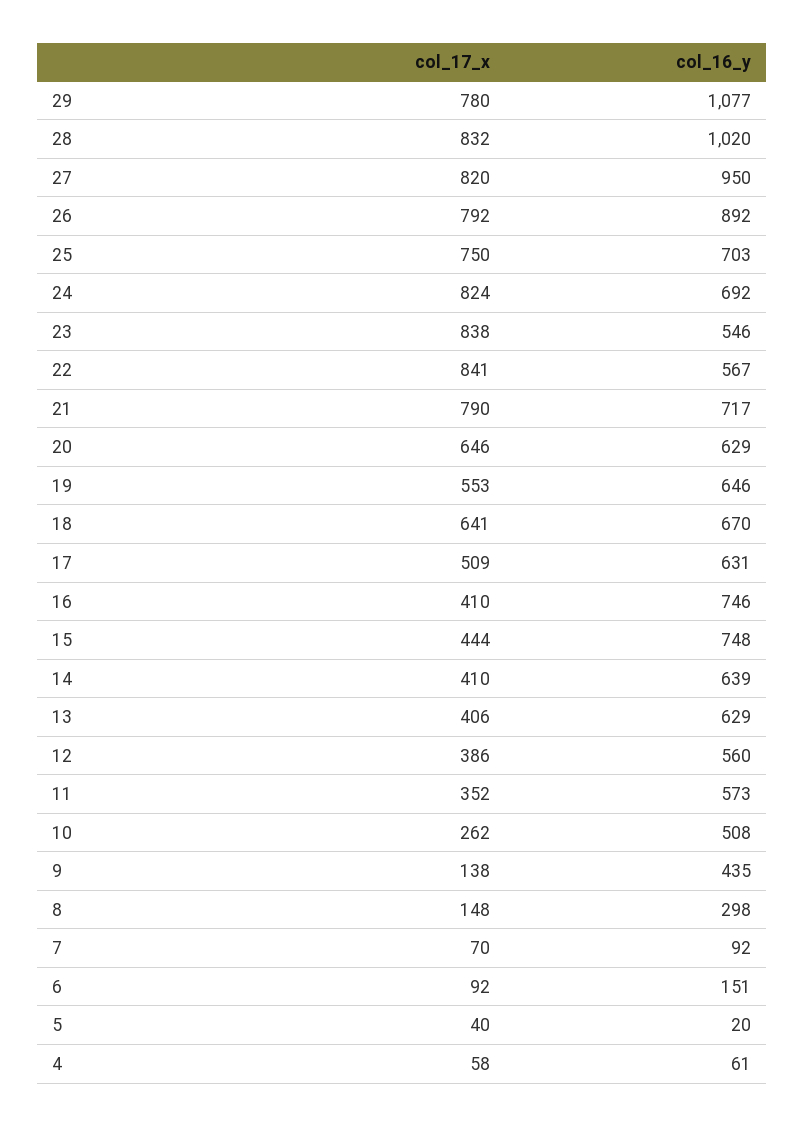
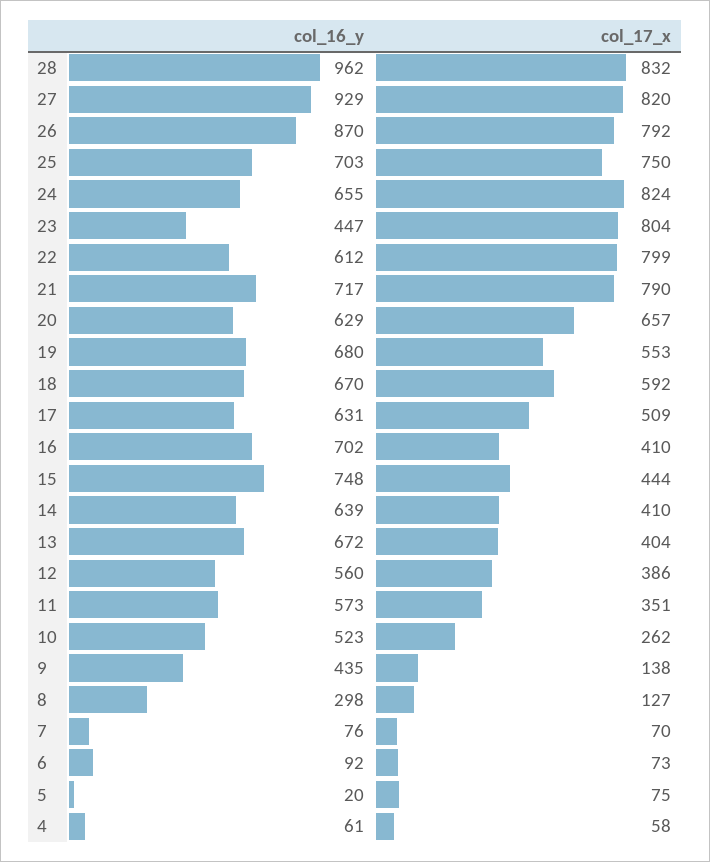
col_17_x, 29: 780 -> none
col_16_y, 29: 1077 -> none
col_16_y, 28: 1020 -> 962
col_16_y, 27: 950 -> 929
col_16_y, 26: 892 -> 870
col_16_y, 24: 692 -> 655
col_17_x, 23: 838 -> 804
col_16_y, 23: 546 -> 447
col_17_x, 22: 841 -> 799
col_16_y, 22: 567 -> 612
col_17_x, 20: 646 -> 657
col_16_y, 19: 646 -> 680
col_17_x, 18: 641 -> 592
col_16_y, 16: 746 -> 702
col_17_x, 13: 406 -> 404
col_16_y, 13: 629 -> 672
col_17_x, 11: 352 -> 351
col_16_y, 10: 508 -> 523
col_17_x, 8: 148 -> 127
col_16_y, 7: 92 -> 76
col_17_x, 6: 92 -> 73
col_16_y, 6: 151 -> 92
col_17_x, 5: 40 -> 75

